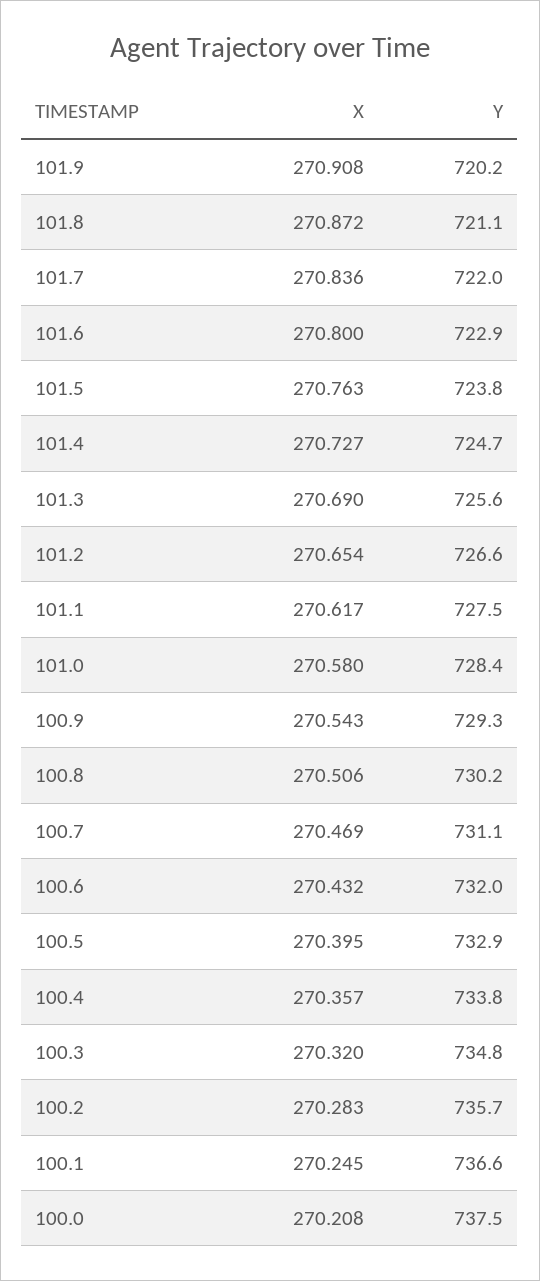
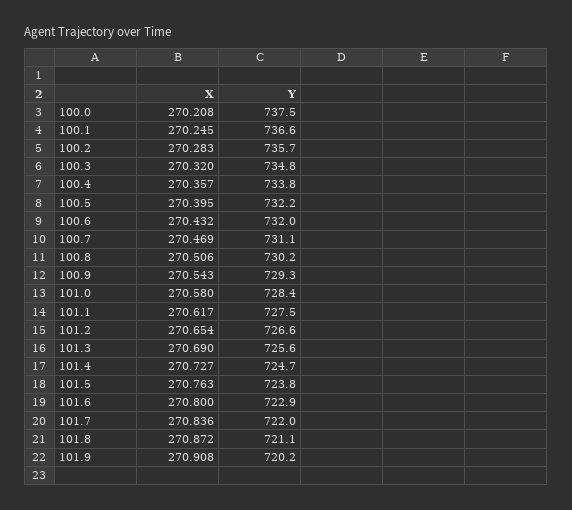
Y, 100.5: 732.9 -> 732.2

